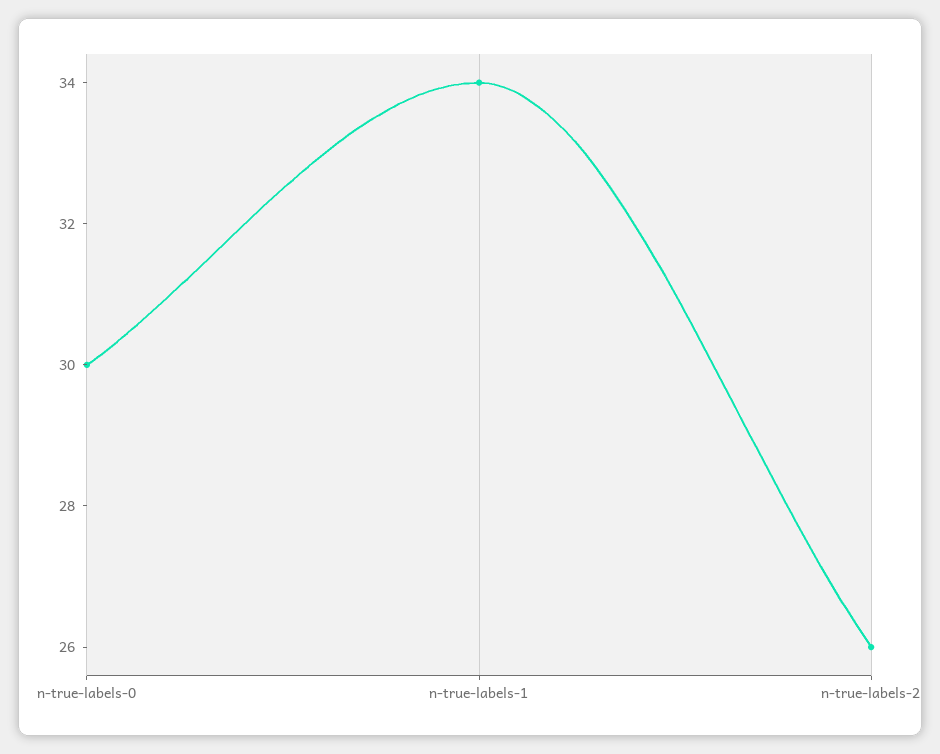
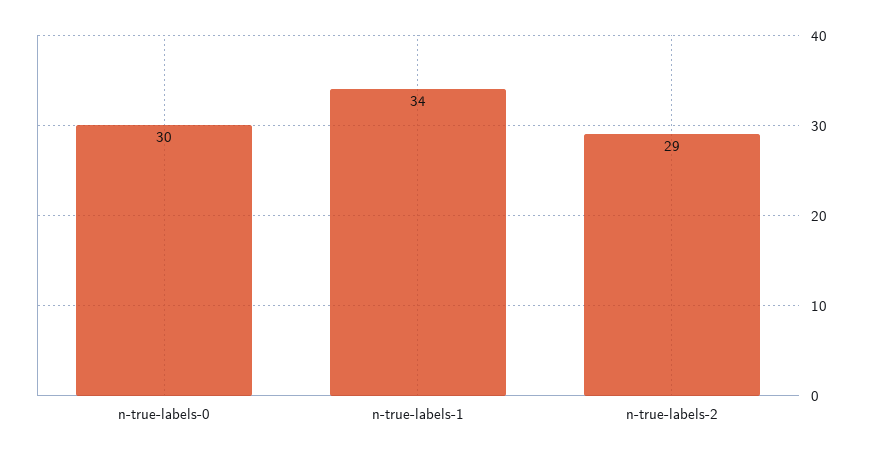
n-true-labels-2: 26 -> 29

